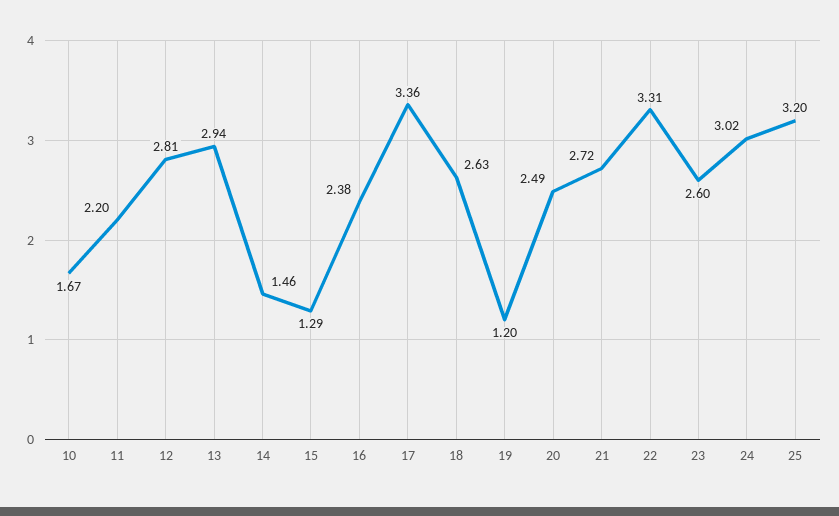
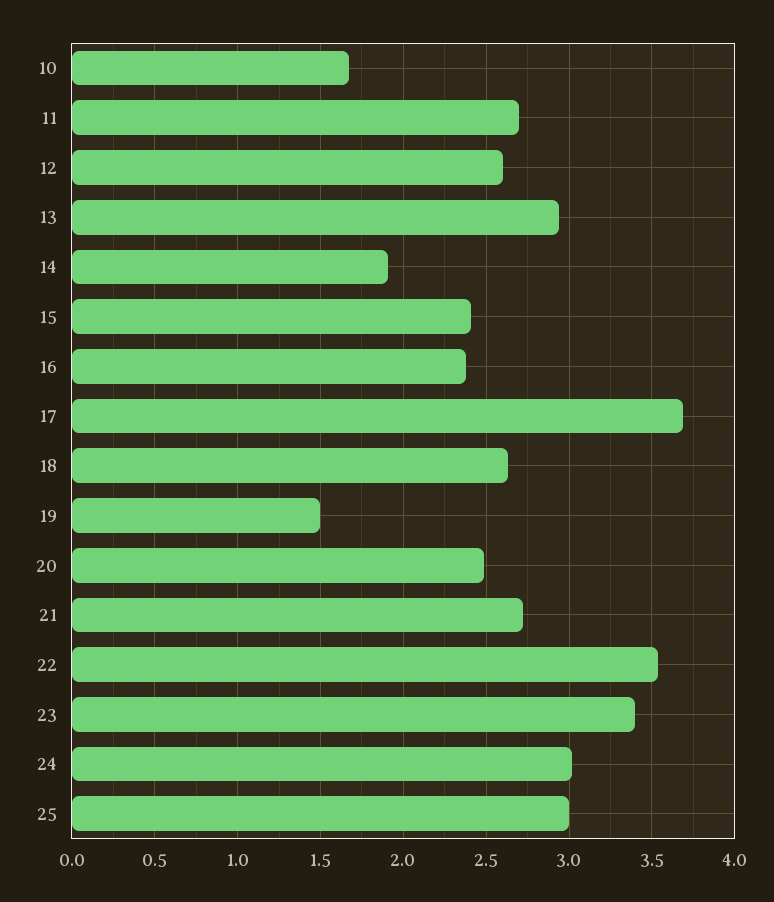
11: 2.2 -> 2.7
12: 2.81 -> 2.6
14: 1.46 -> 1.9
15: 1.29 -> 2.4
17: 3.36 -> 3.7
19: 1.2 -> 1.5
22: 3.31 -> 3.55
23: 2.6 -> 3.4
25: 3.2 -> 3

